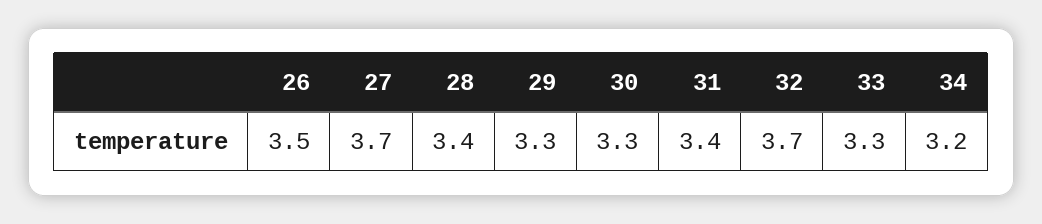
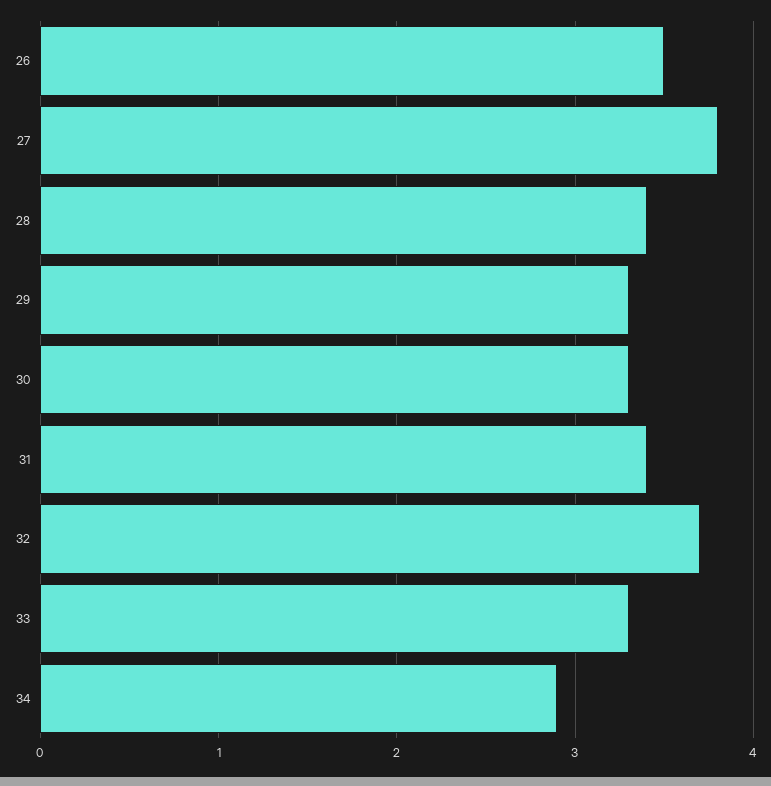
27: 3.7 -> 3.8
34: 3.2 -> 2.9

